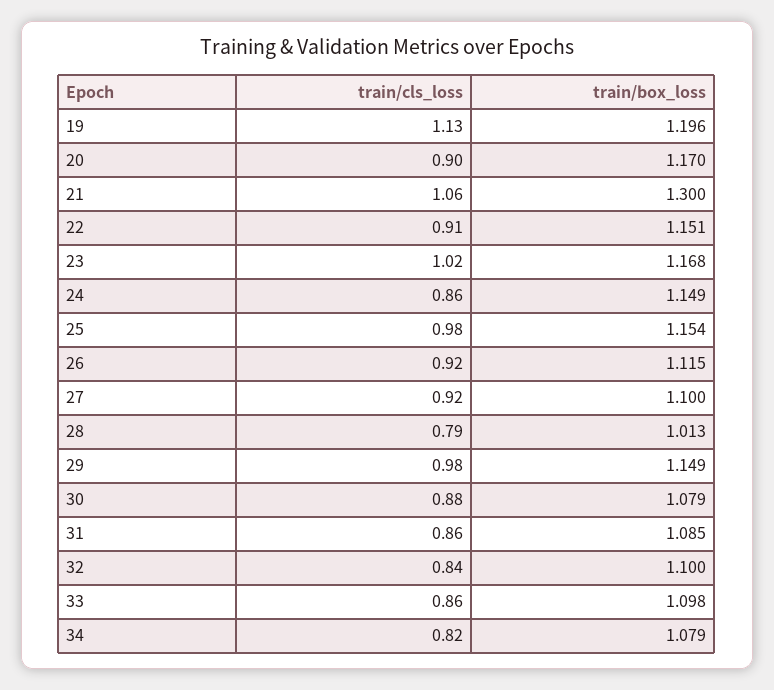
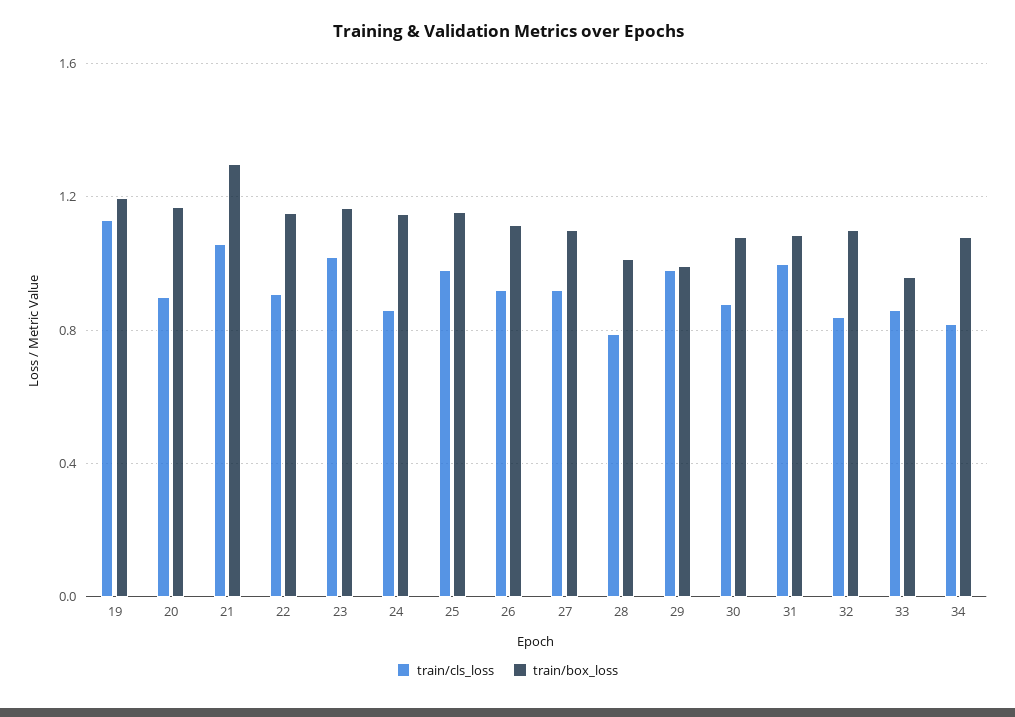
train/box_loss, 29: 1.149 -> 1
train/cls_loss, 31: 0.86 -> 1
train/box_loss, 33: 1.098 -> 0.95

